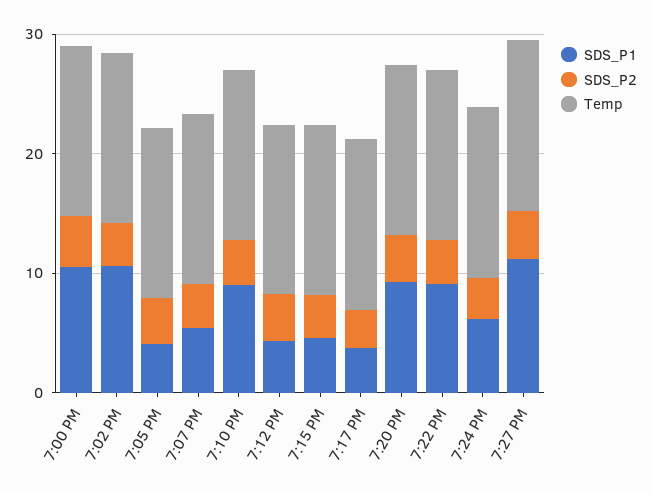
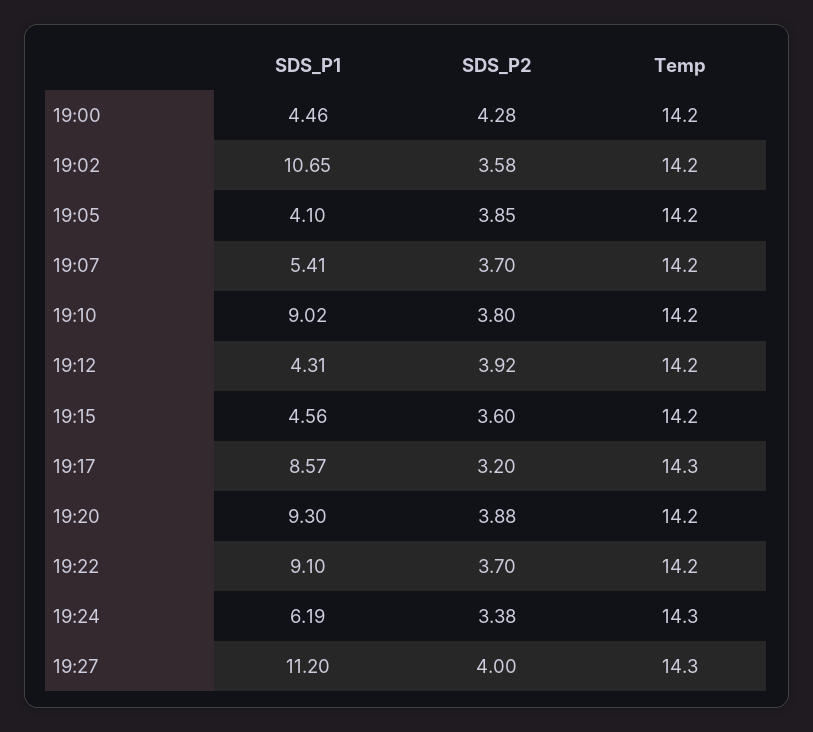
SDS_P1, 7:00 PM: 10 -> 4.46
SDS_P1, 7:17 PM: 4 -> 8.57

